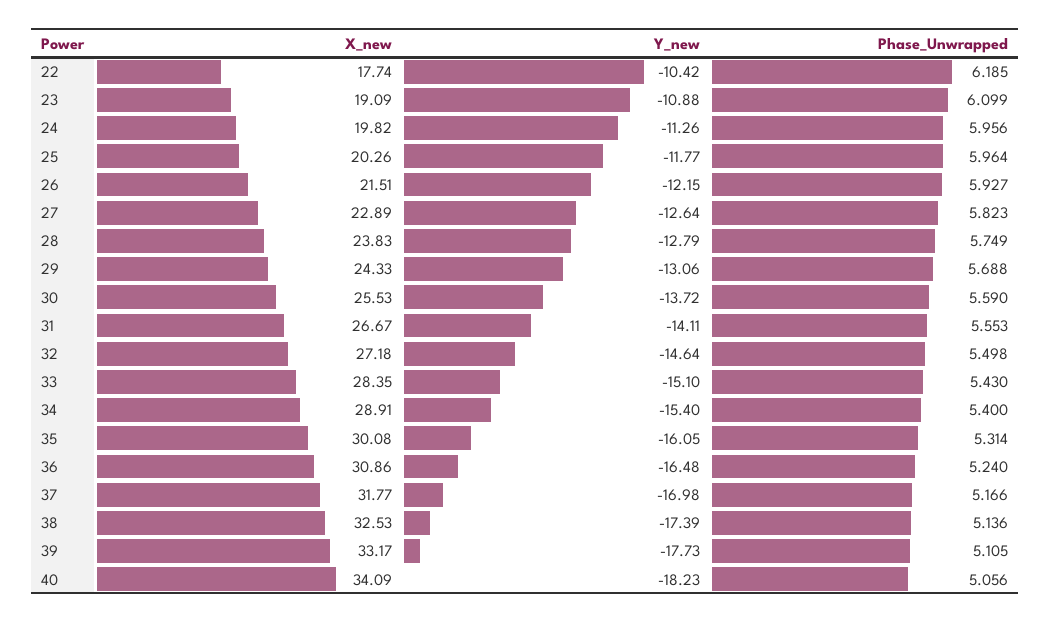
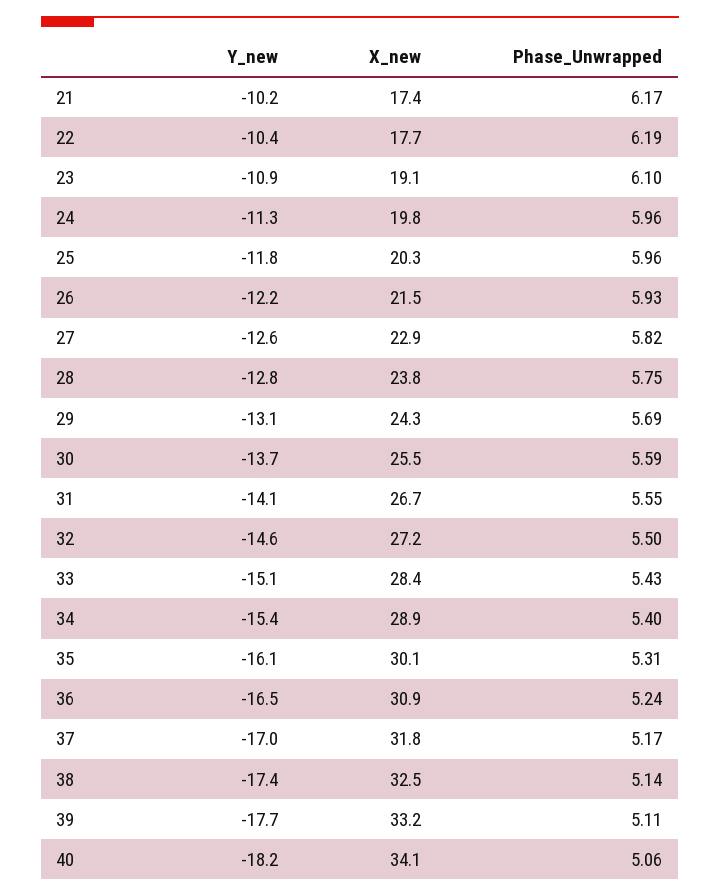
Y_new, 21: none -> -10.2
X_new, 21: none -> 17.4
Phase_Unwrapped, 21: none -> 6.17

